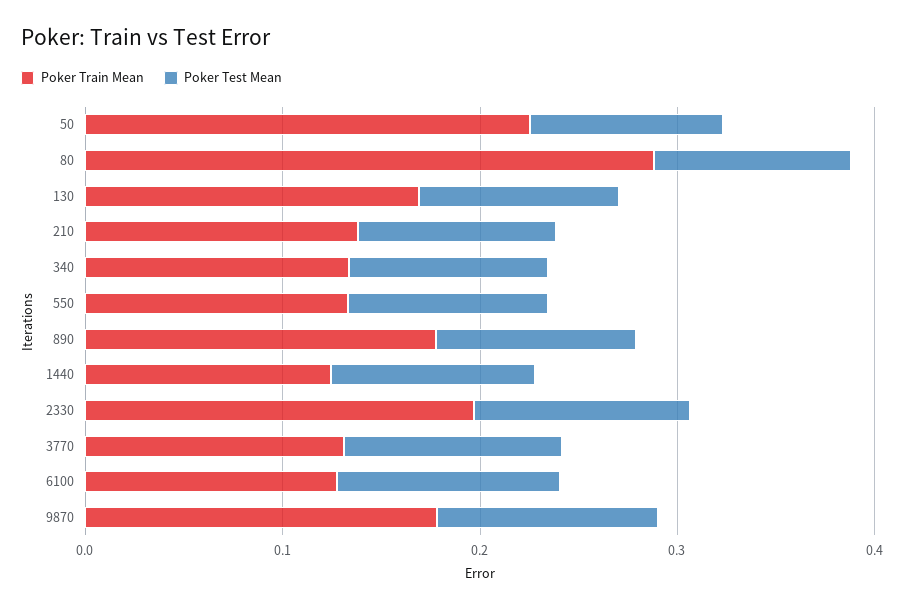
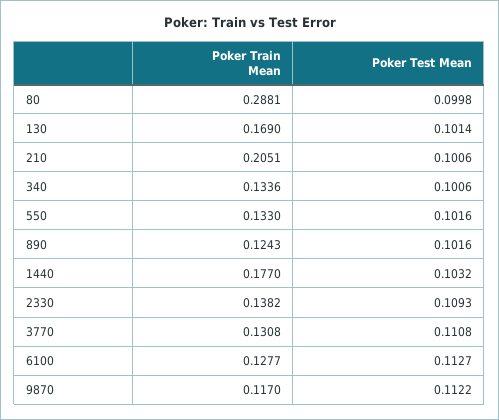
Poker Train Mean, 50: 0.22 -> none
Poker Test Mean, 50: 0.1 -> none
Poker Train Mean, 210: 0.14 -> 0.2051
Poker Train Mean, 890: 0.18 -> 0.1243
Poker Train Mean, 1440: 0.12 -> 0.177
Poker Train Mean, 2330: 0.2 -> 0.1382
Poker Train Mean, 9870: 0.18 -> 0.117

